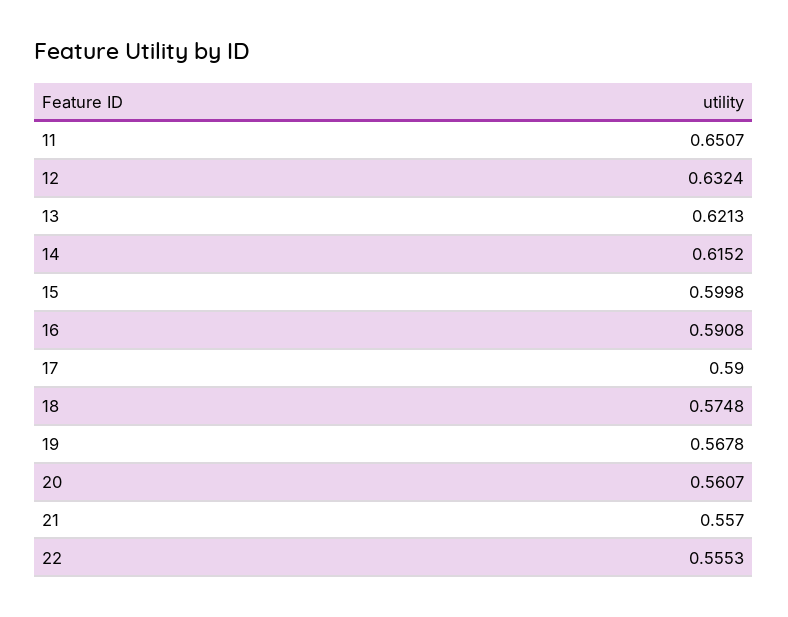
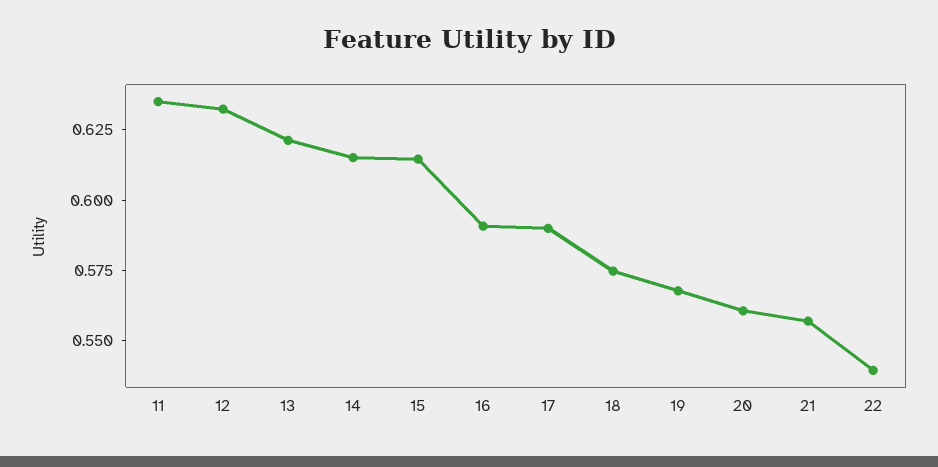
11: 0.6507 -> 0.635
15: 0.5998 -> 0.615
22: 0.5553 -> 0.54

